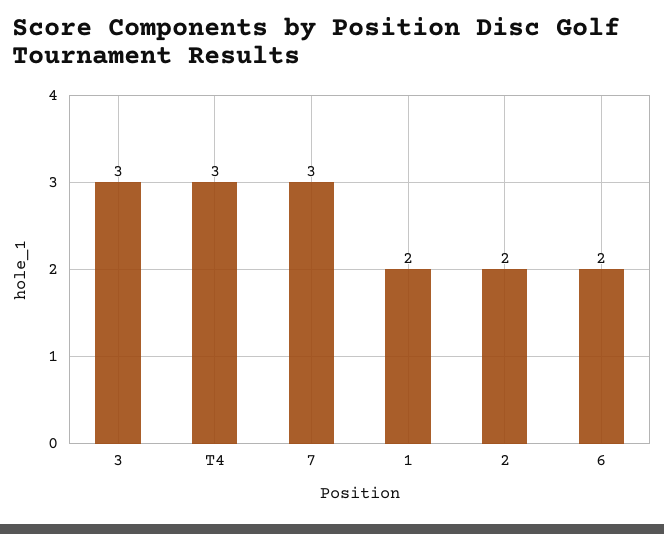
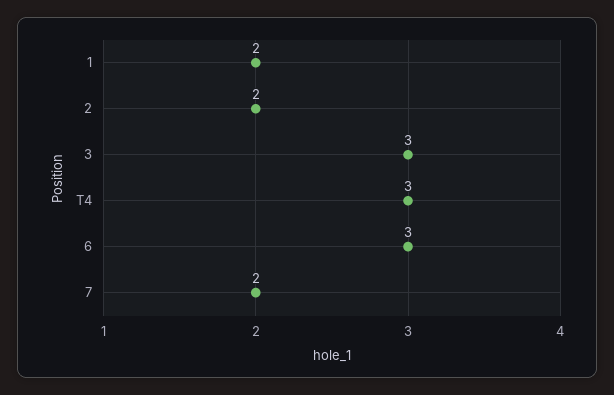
7: 3 -> 2
6: 2 -> 3

